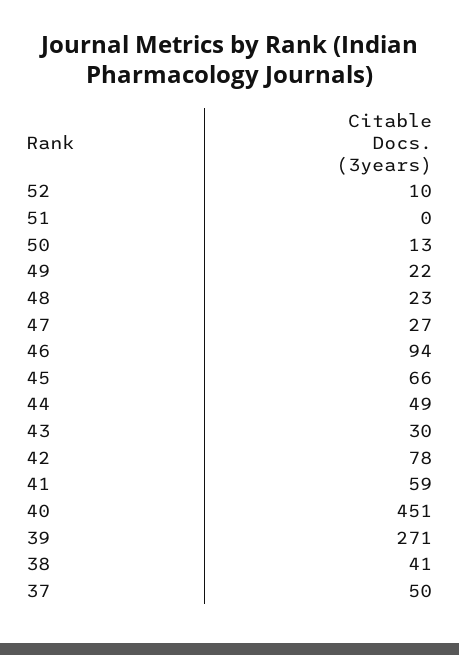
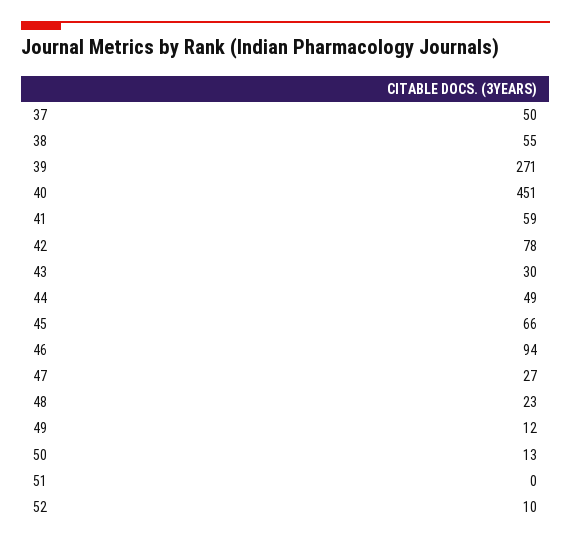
49: 22 -> 12
38: 41 -> 55

